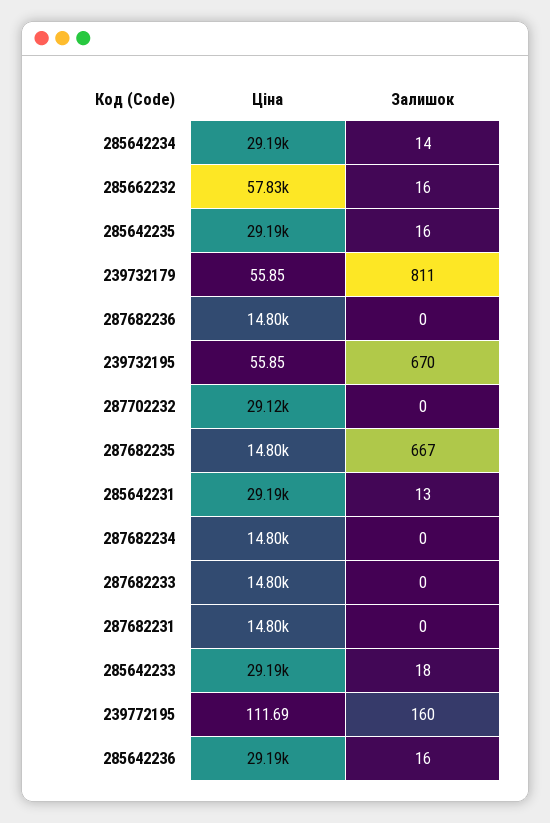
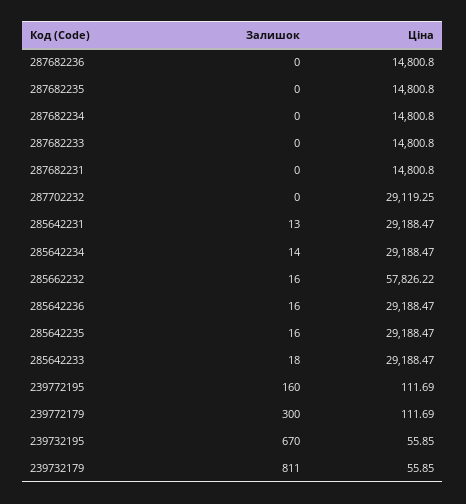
Залишок, 287682235: 667 -> 0
Залишок, 239772179: none -> 300
Ціна, 239772179: none -> 111.69

